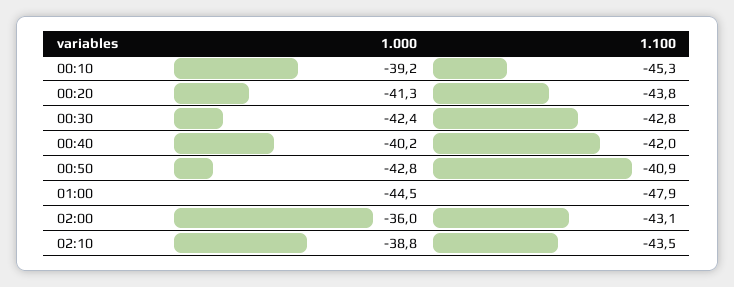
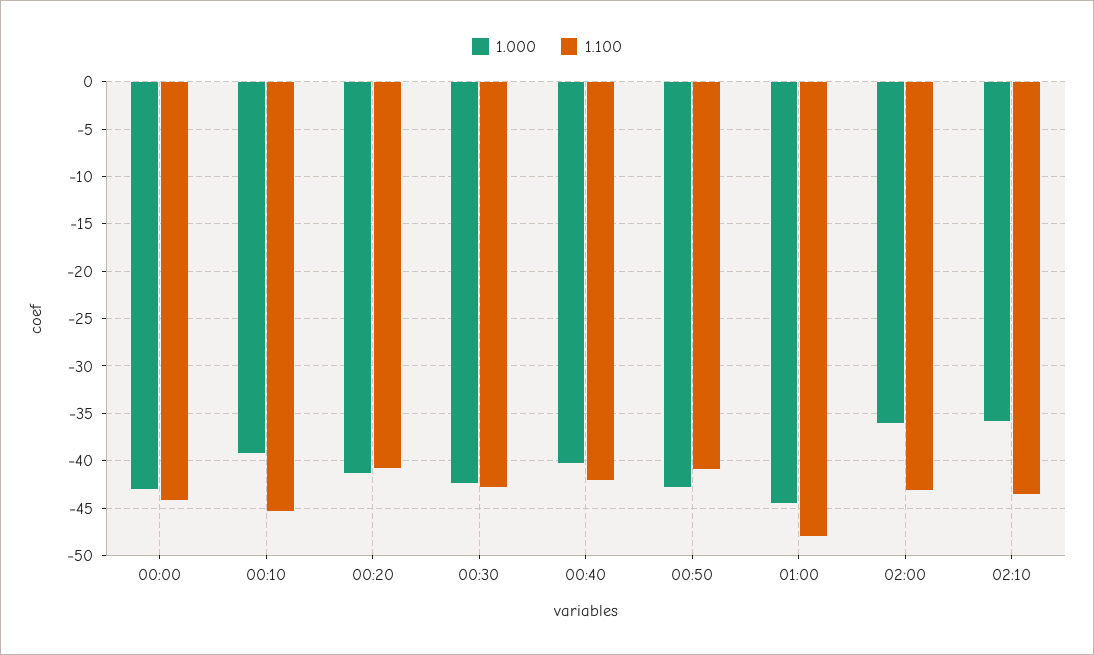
1.100, 00:20: -43.8 -> -41
1.000, 02:10: -38.8 -> -36
1.000, 00:00: none -> -43
1.100, 00:00: none -> -44

